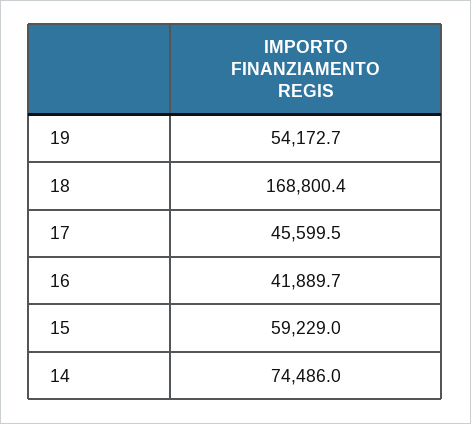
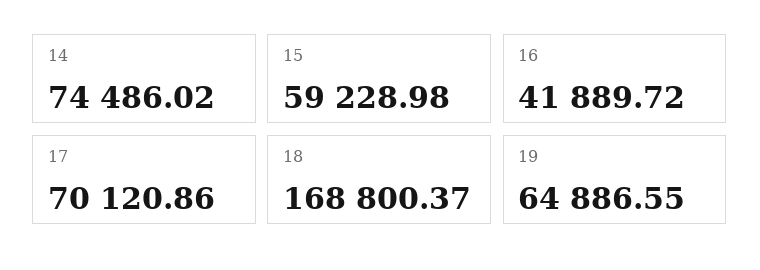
19: 54172.7 -> 64886.55
17: 45599.5 -> 70120.86

